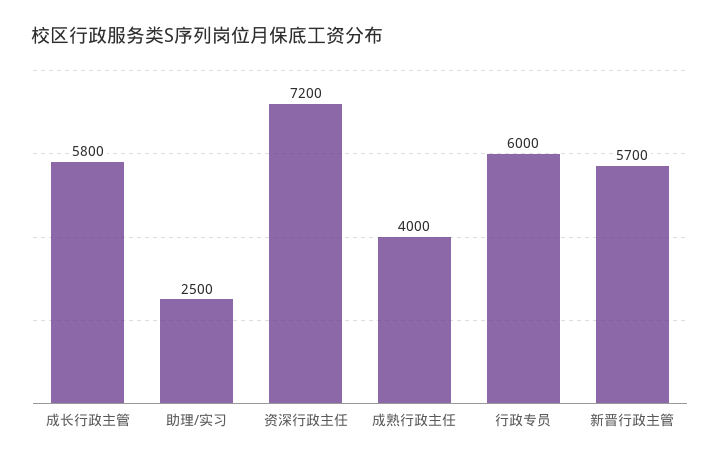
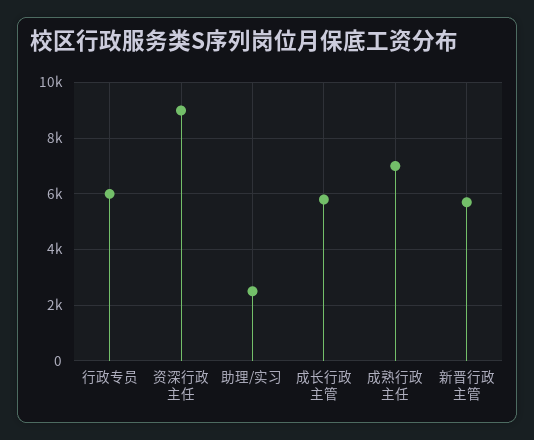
资深行政主任: 7200 -> 9000
成熟行政主任: 4000 -> 7000

